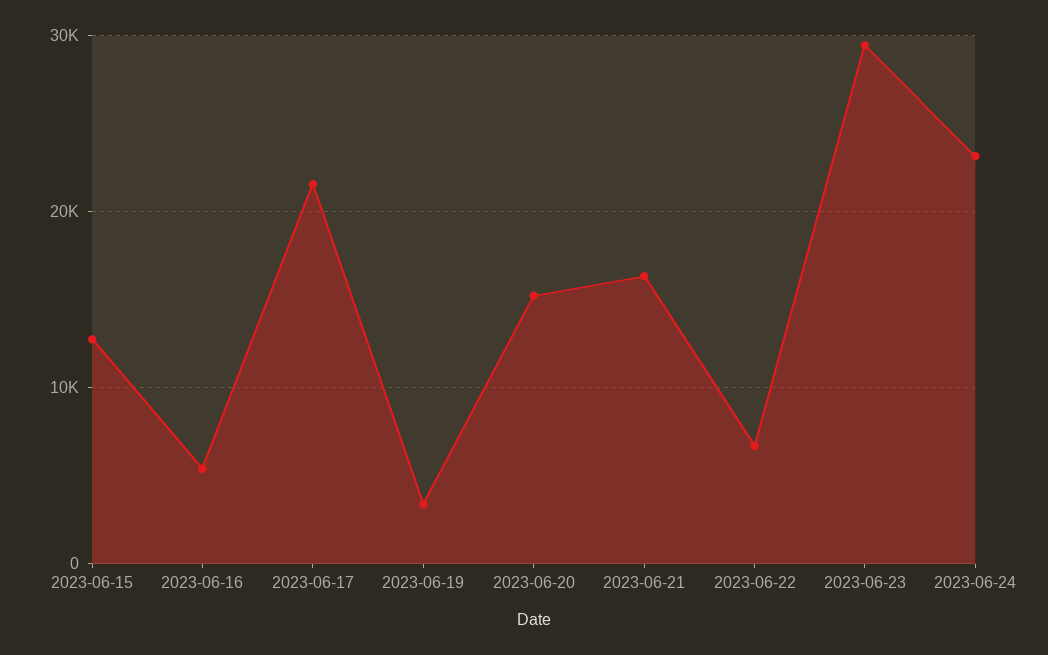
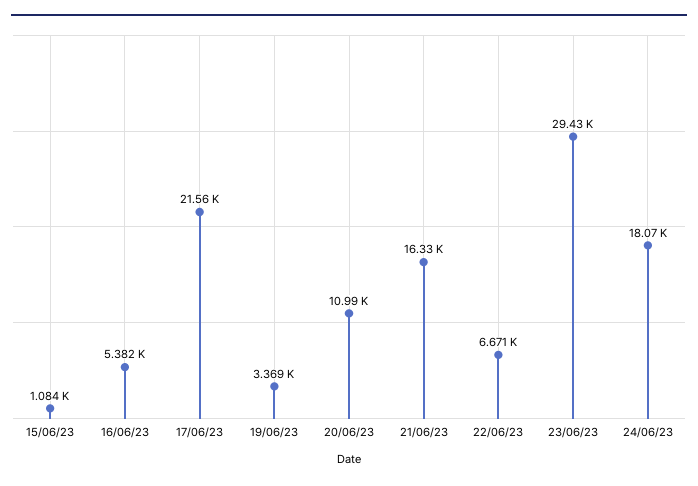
2023-06-15: 13000 -> 1084
2023-06-20: 15000 -> 10990
2023-06-24: 23000 -> 18070

